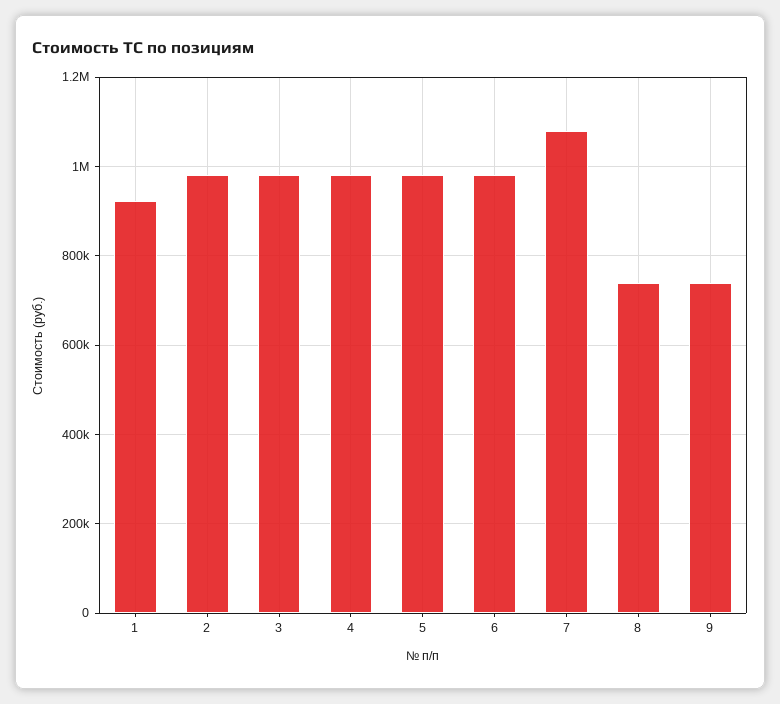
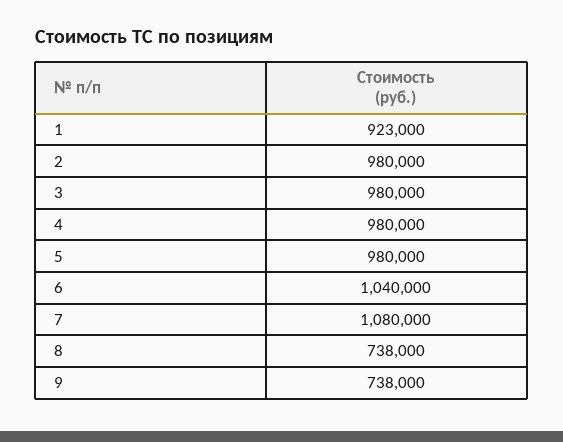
6: 980000 -> 1040000

